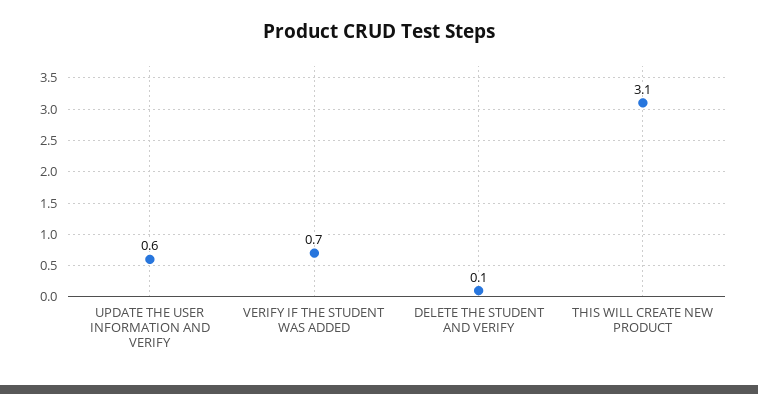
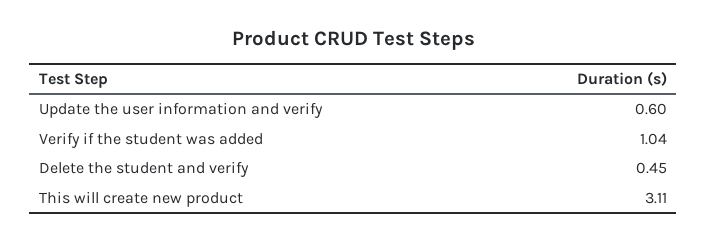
VERIFY IF THE STUDENT WAS ADDED: 0.7 -> 1.04
DELETE THE STUDENT AND VERIFY: 0.1 -> 0.45

